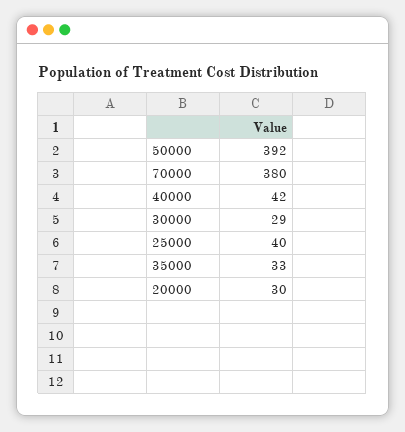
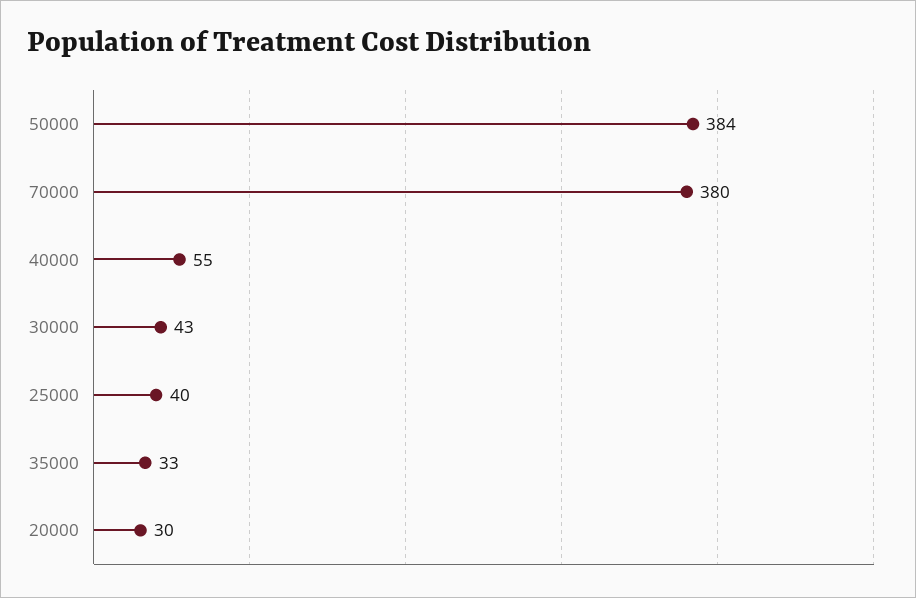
50000: 392 -> 384
40000: 42 -> 55
30000: 29 -> 43

